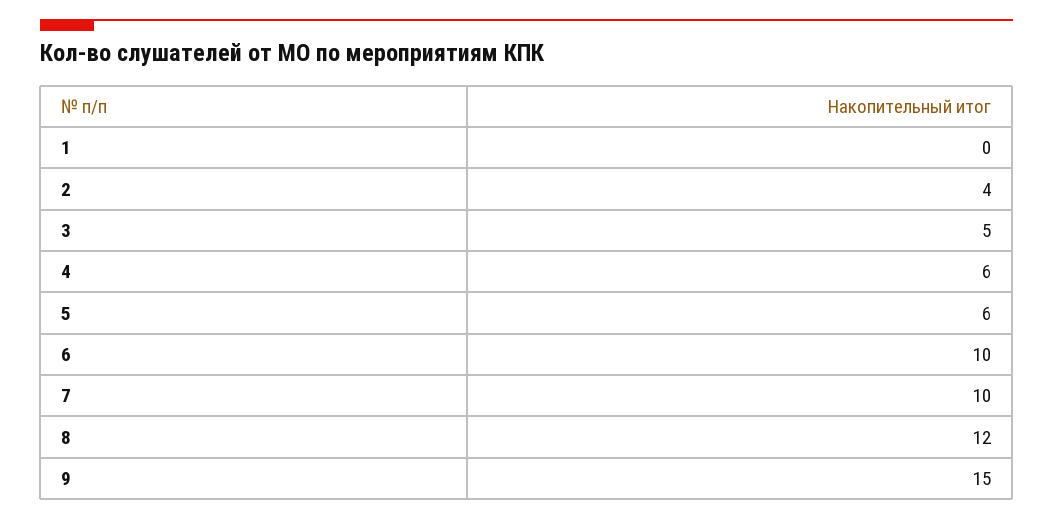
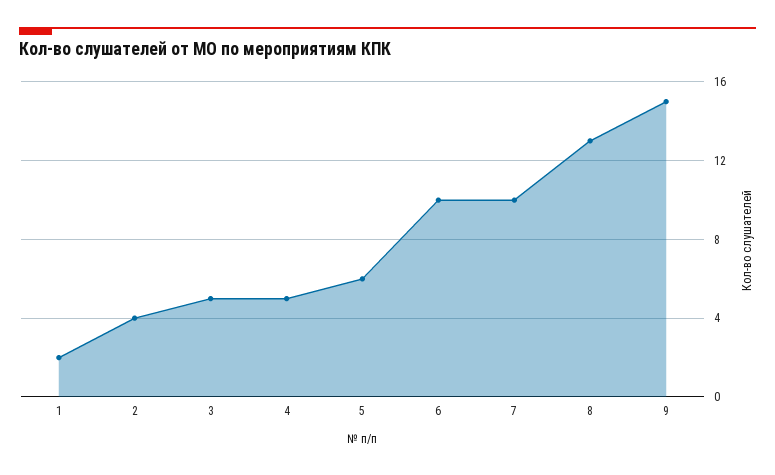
1: 0 -> 2
4: 6 -> 5
8: 12 -> 13

